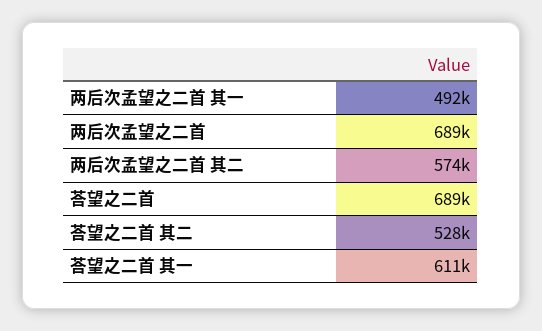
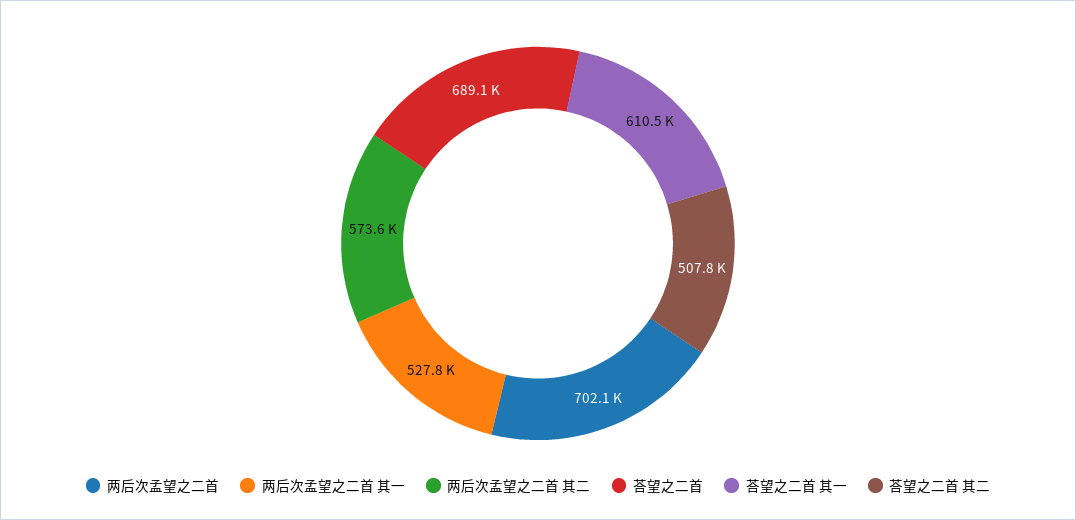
两后次孟望之二首 其一: 492000 -> 527800
两后次孟望之二首: 689000 -> 702100
荅望之二首 其二: 528000 -> 507800

